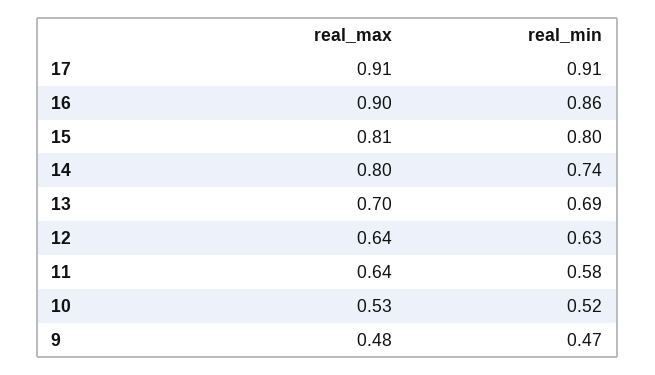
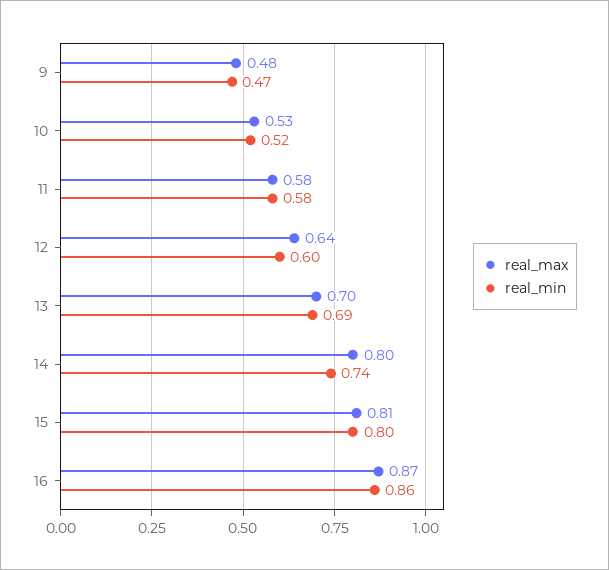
real_max, 17: 0.91 -> none
real_min, 17: 0.91 -> none
real_max, 16: 0.9 -> 0.87
real_min, 12: 0.63 -> 0.6
real_max, 11: 0.64 -> 0.58

